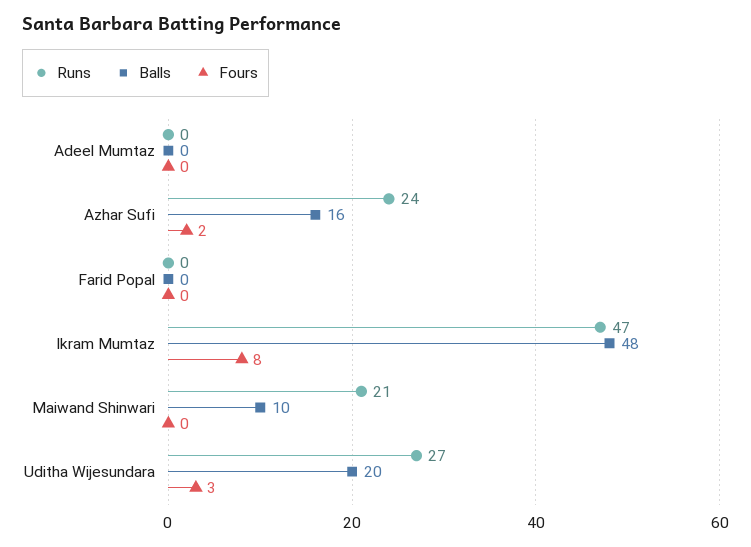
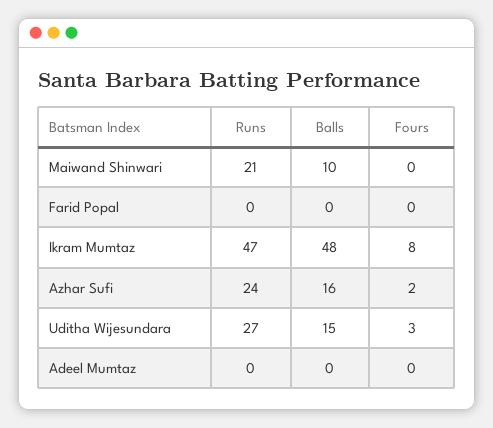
Balls, Uditha Wijesundara: 20 -> 15

